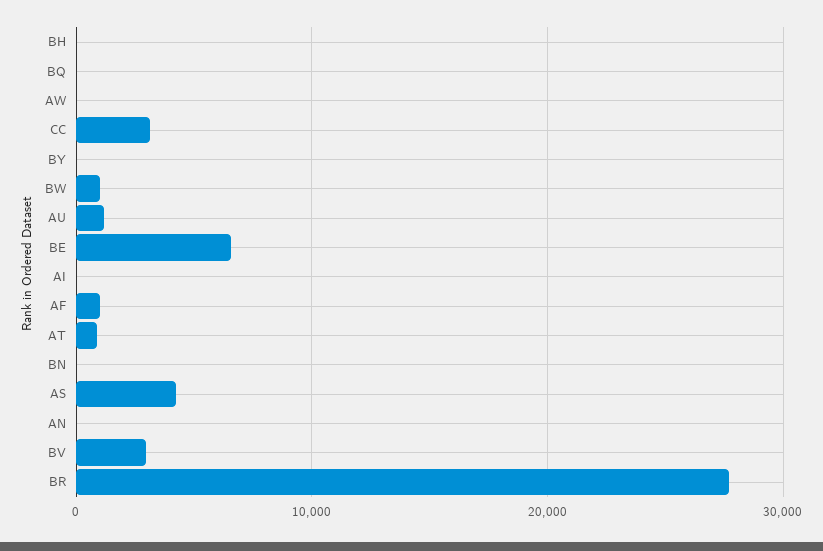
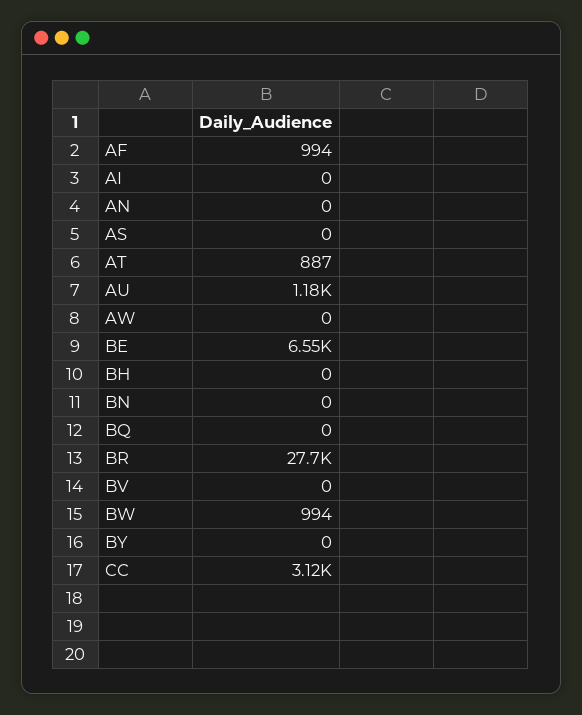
AS: 4000 -> 0
BV: 3000 -> 0

